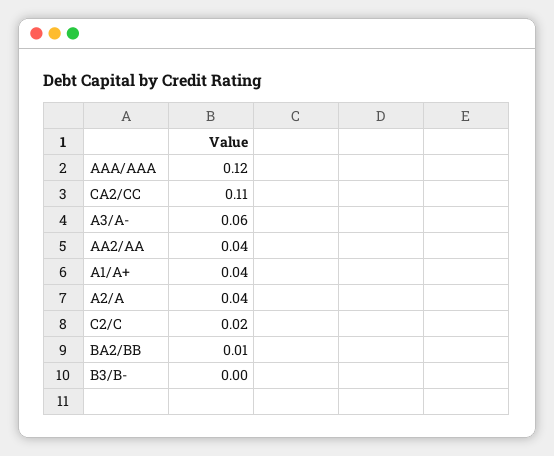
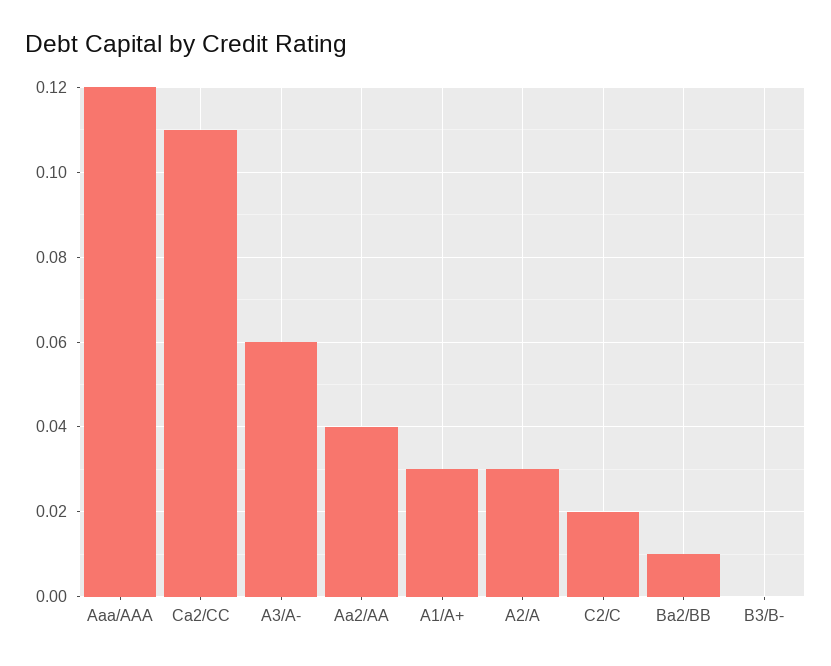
A1/A+: 0.04 -> 0.03
A2/A: 0.04 -> 0.03

